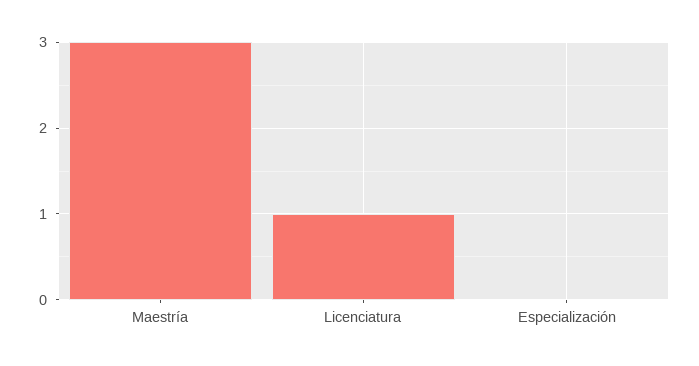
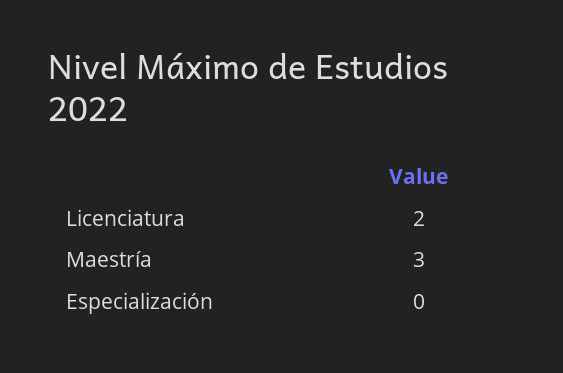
Licenciatura: 1 -> 2

